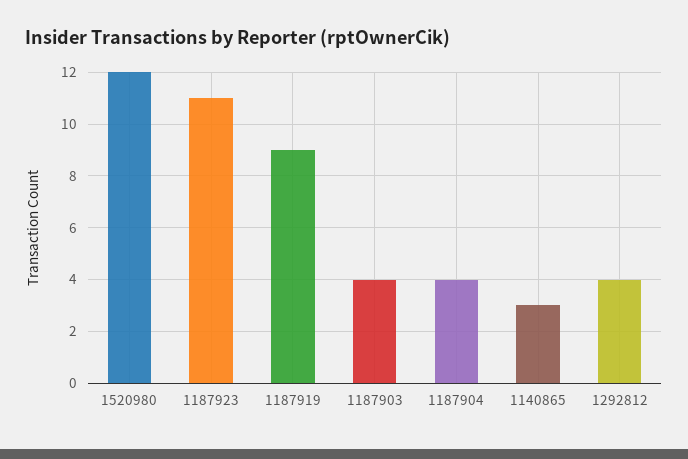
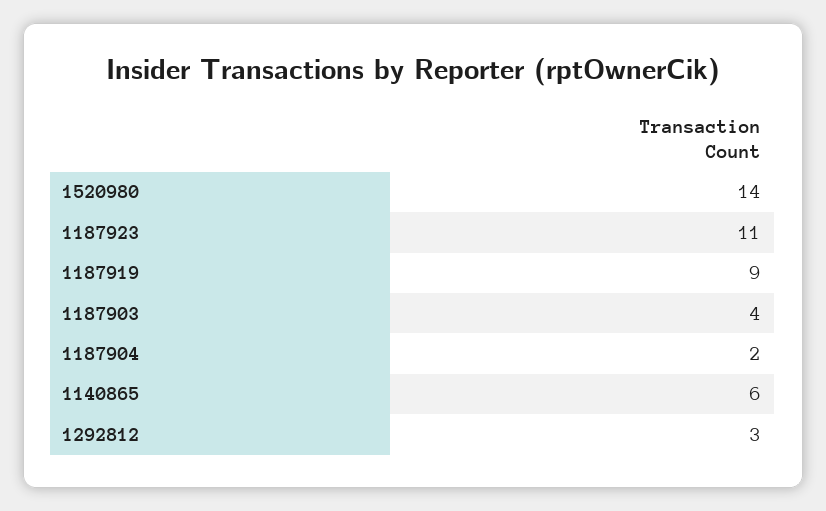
1520980: 12 -> 14
1187904: 4 -> 2
1140865: 3 -> 6
1292812: 4 -> 3

